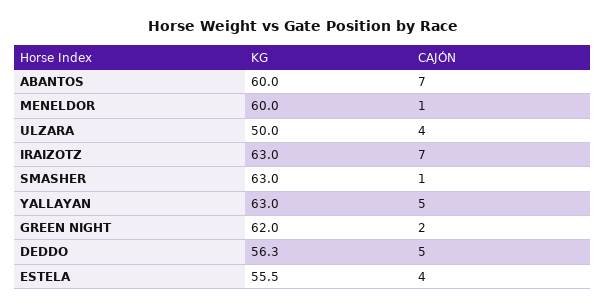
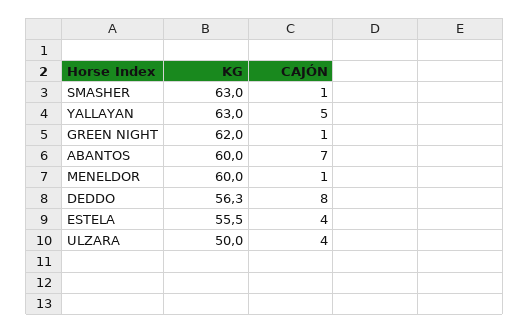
KG, IRAIZOTZ: 63 -> none
CAJÓN, IRAIZOTZ: 7 -> none
CAJÓN, GREEN NIGHT: 2 -> 1
CAJÓN, DEDDO: 5 -> 8

